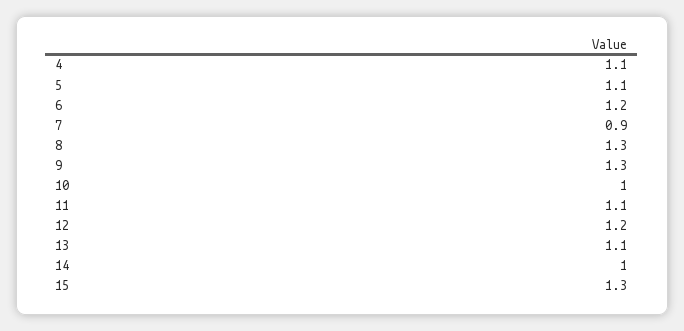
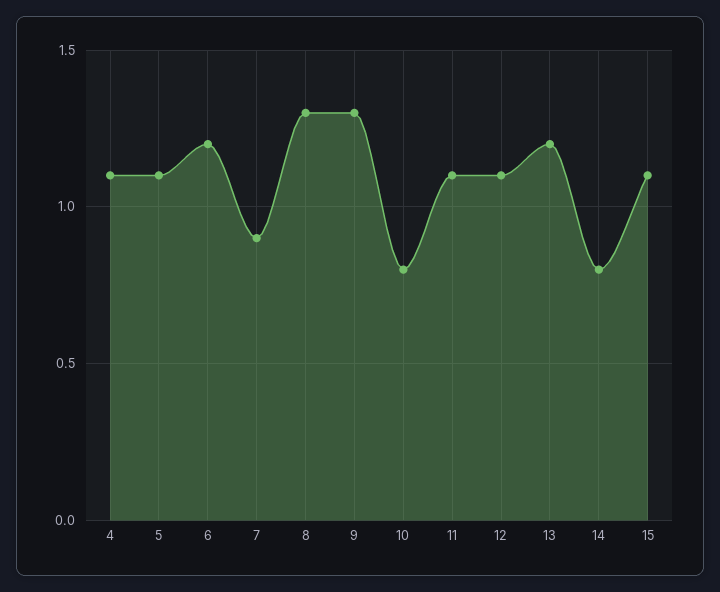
10: 1 -> 0.8
12: 1.2 -> 1.1
13: 1.1 -> 1.2
14: 1 -> 0.8
15: 1.3 -> 1.1

